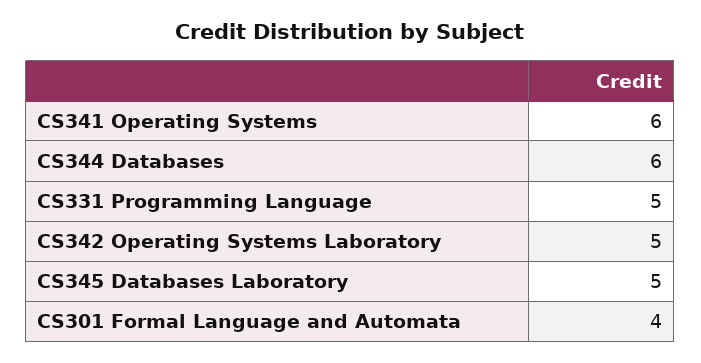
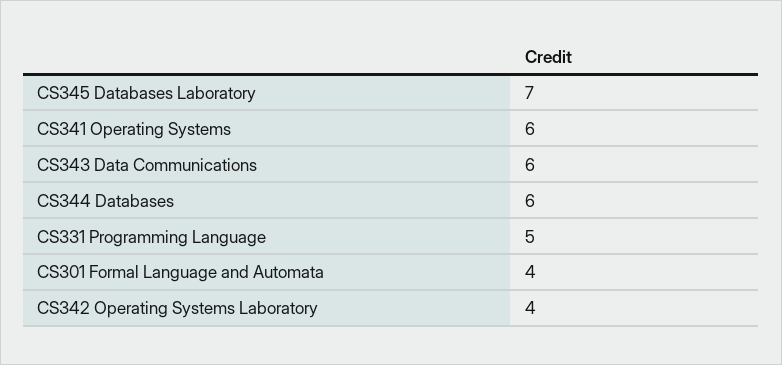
CS342 Operating Systems Laboratory: 5 -> 4
CS345 Databases Laboratory: 5 -> 7
CS343 Data Communications: none -> 6

